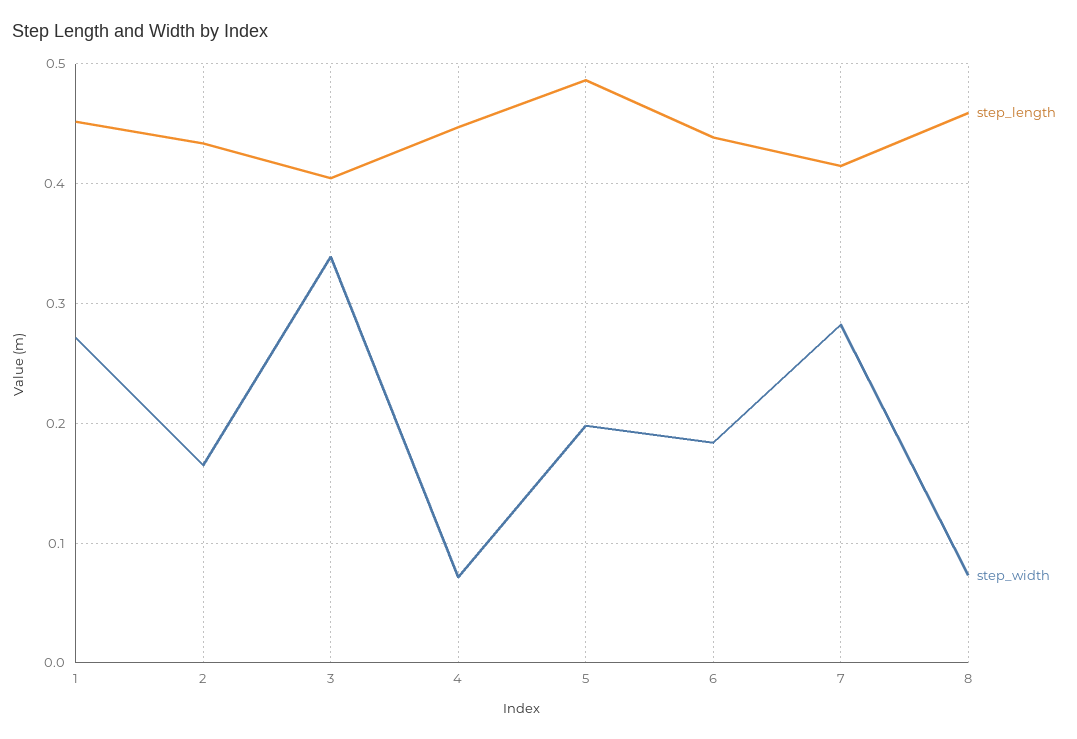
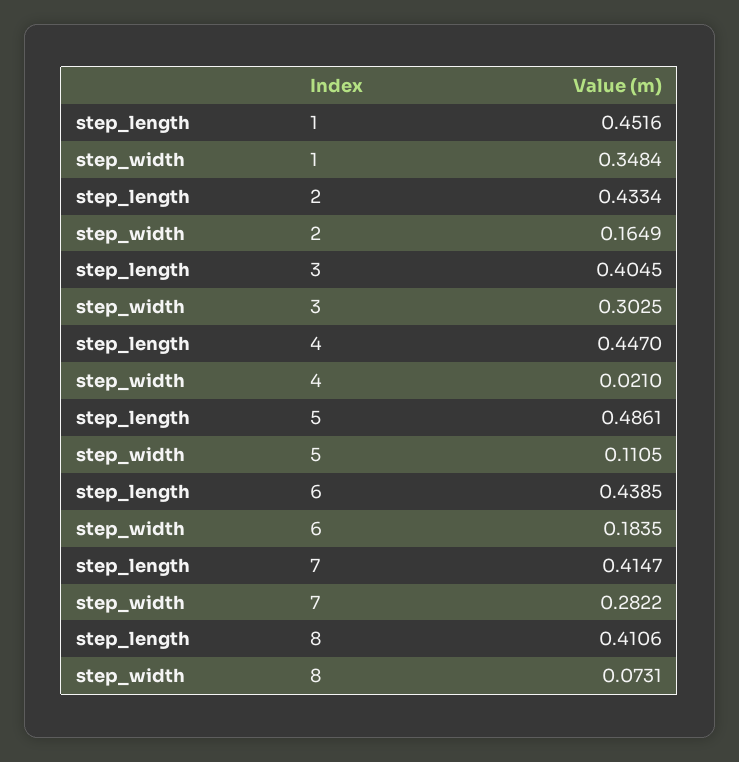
step_width, 1: 0.27 -> 0.3484
step_width, 3: 0.34 -> 0.3025
step_width, 4: 0.07 -> 0.021
step_width, 5: 0.2 -> 0.1105
step_length, 8: 0.46 -> 0.4106

